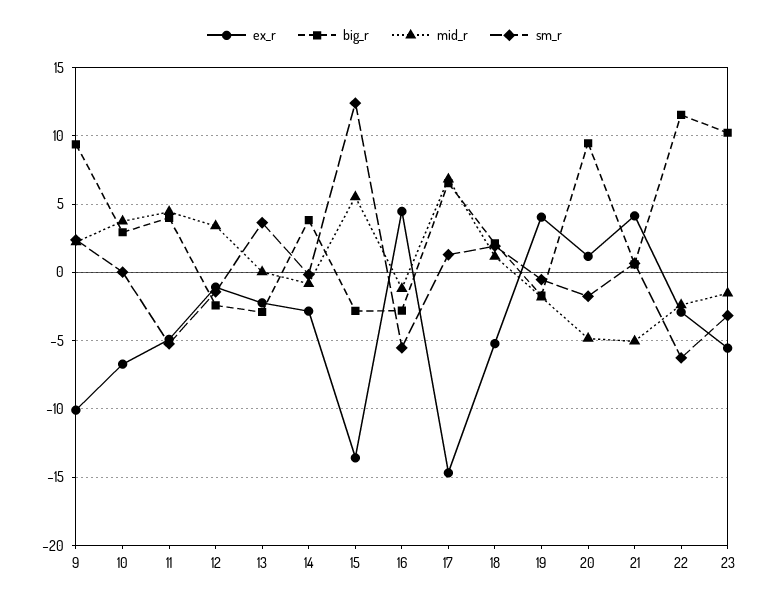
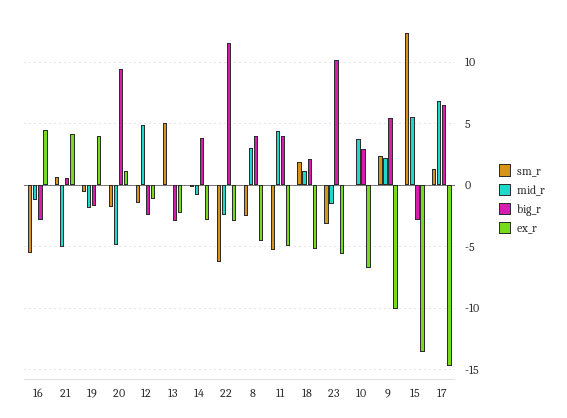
big_r, 9: 9.5 -> 5.5
mid_r, 12: 3.5 -> 5
sm_r, 13: 3.5 -> 5
sm_r, 8: none -> -2.5
mid_r, 8: none -> 3
big_r, 8: none -> 4
ex_r, 8: none -> -4.5

